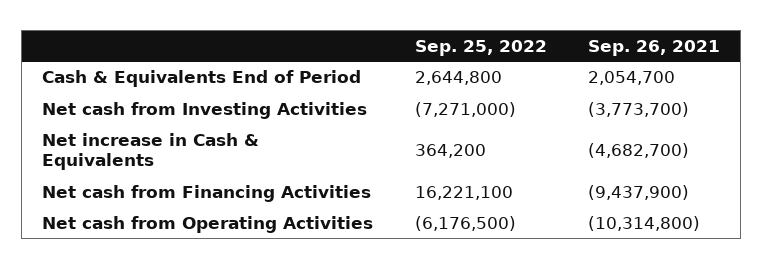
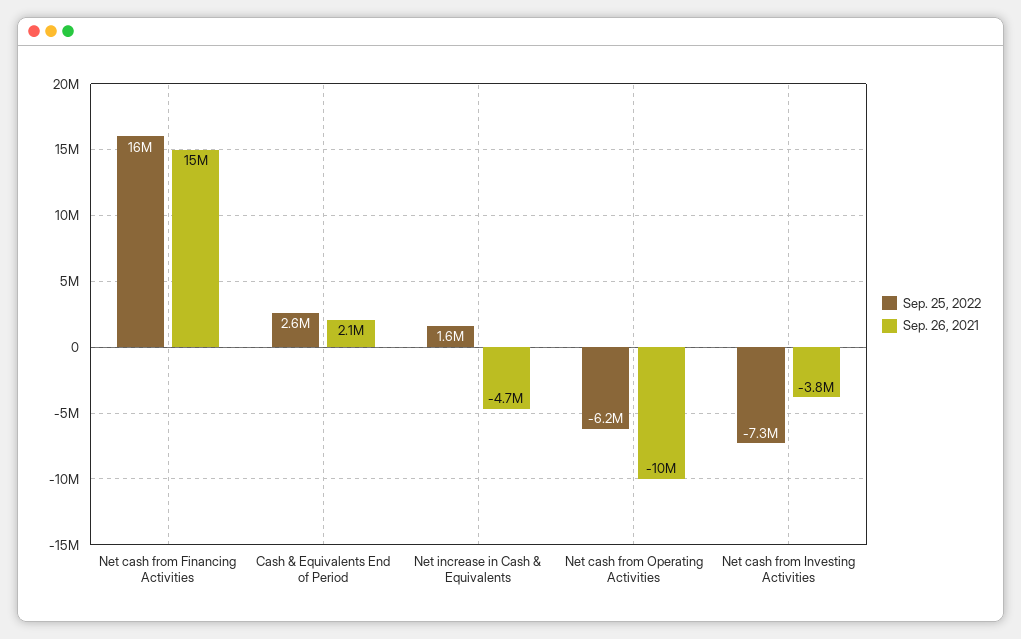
Sep. 25, 2022, Net increase in Cash & Equivalents: 364200 -> 1600000
Sep. 26, 2021, Net cash from Financing Activities: -9437900 -> 15000000

